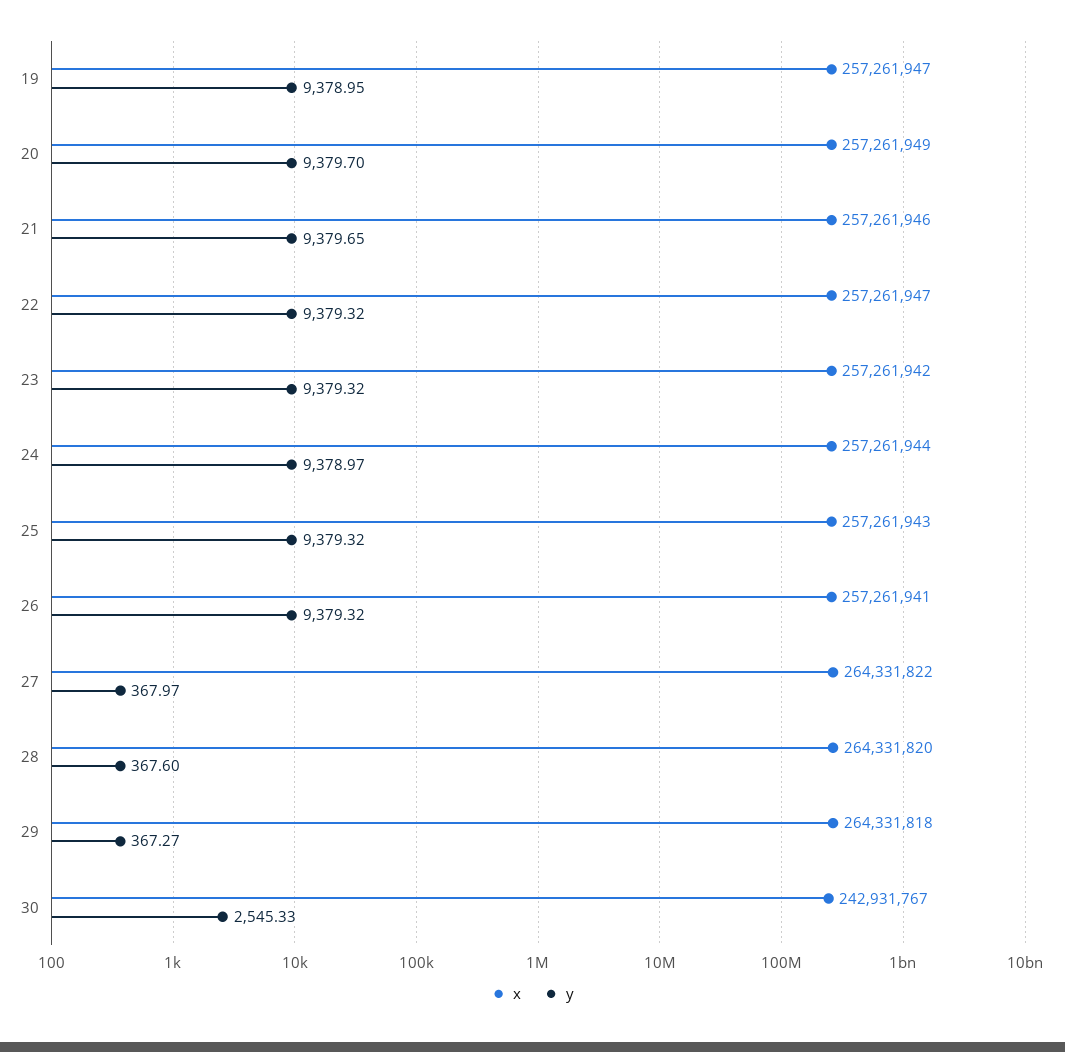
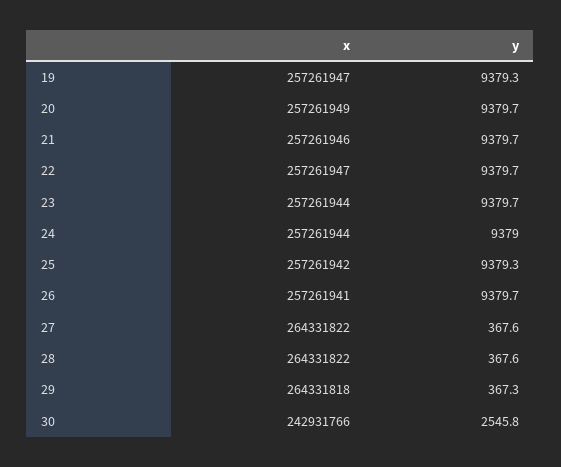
y, 19: 9378.95 -> 9379.3
y, 22: 9379.32 -> 9379.7
x, 23: 257261942 -> 257261944
y, 23: 9379.32 -> 9379.7
x, 25: 257261943 -> 257261942
y, 26: 9379.32 -> 9379.7
y, 27: 367.97 -> 367.6
x, 28: 264331820 -> 264331822
x, 30: 242931767 -> 242931766
y, 30: 2545.33 -> 2545.8

